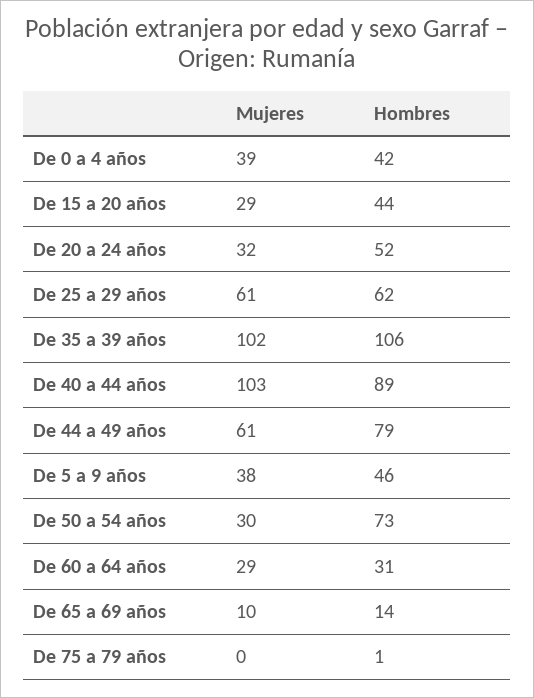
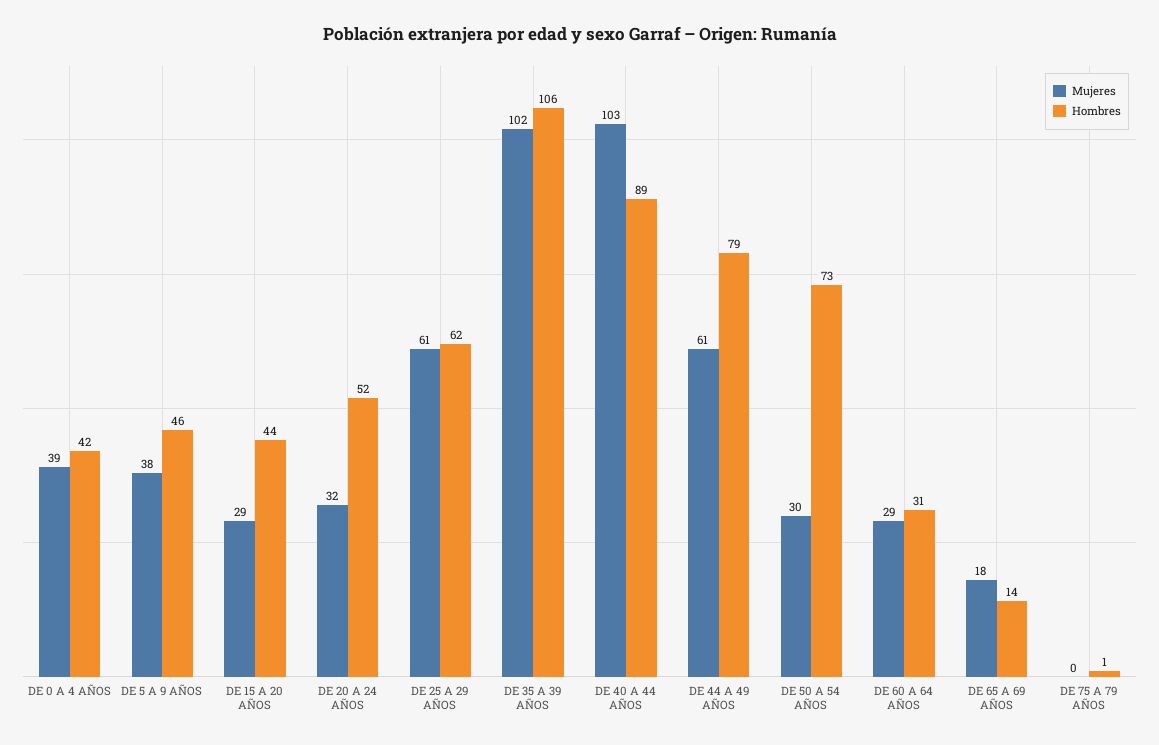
Mujeres, De 65 a 69 años: 10 -> 18

